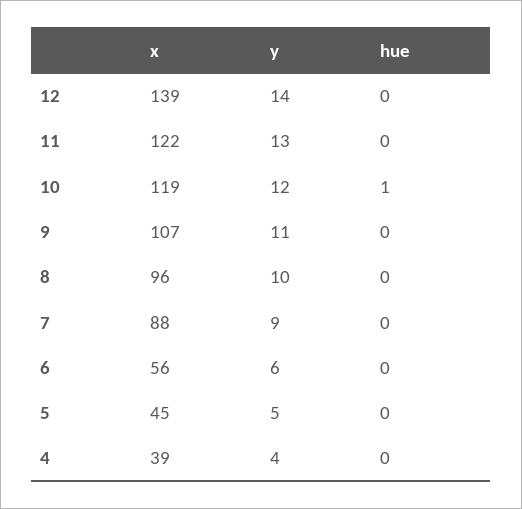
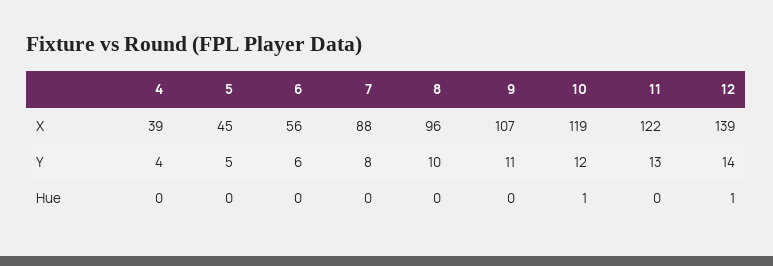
hue, 12: 0 -> 1
y, 7: 9 -> 8

